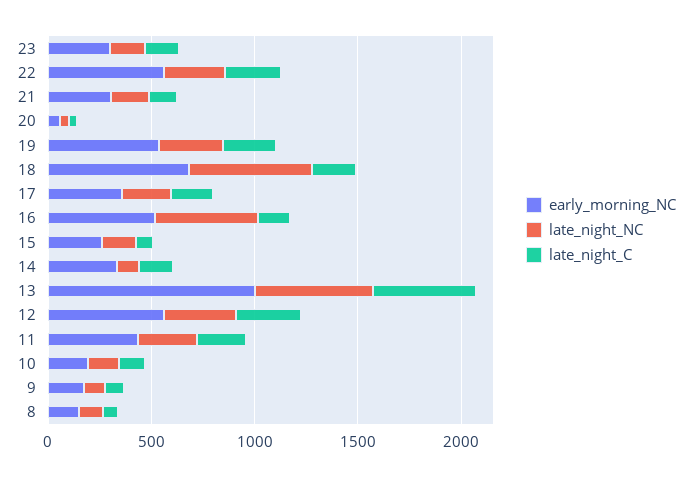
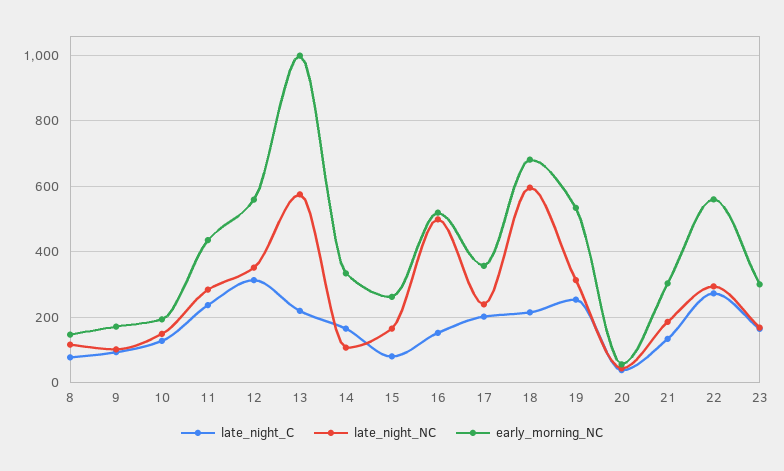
late_night_C, 13: 500 -> 220

